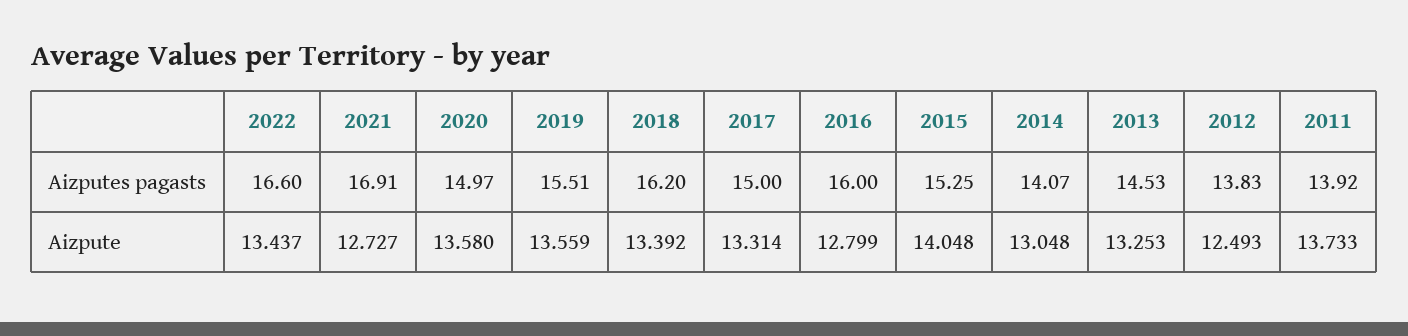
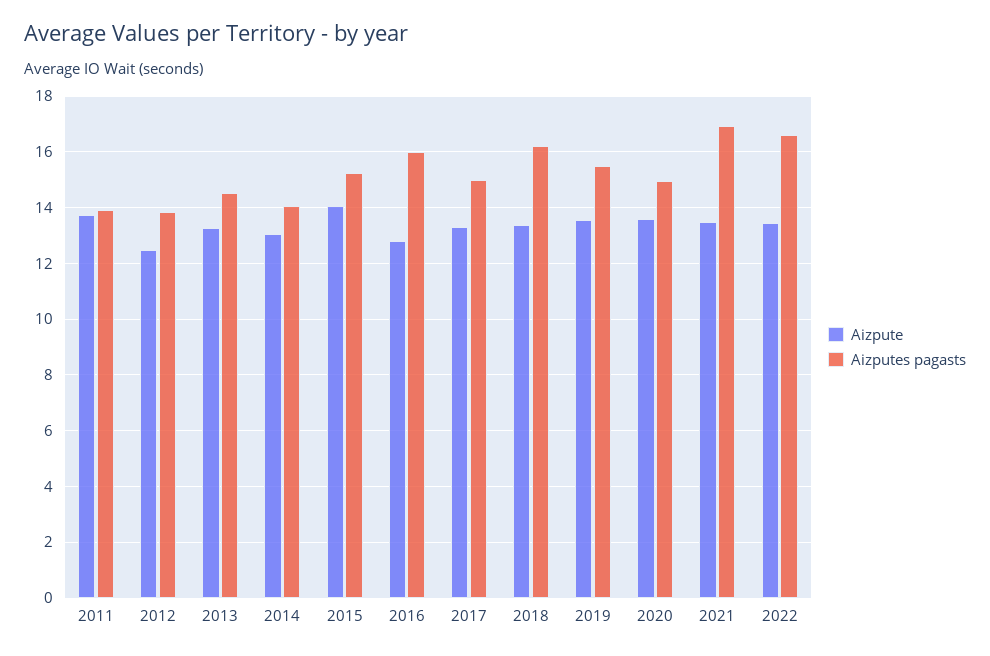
Aizpute, 2021: 12.727 -> 13.5

